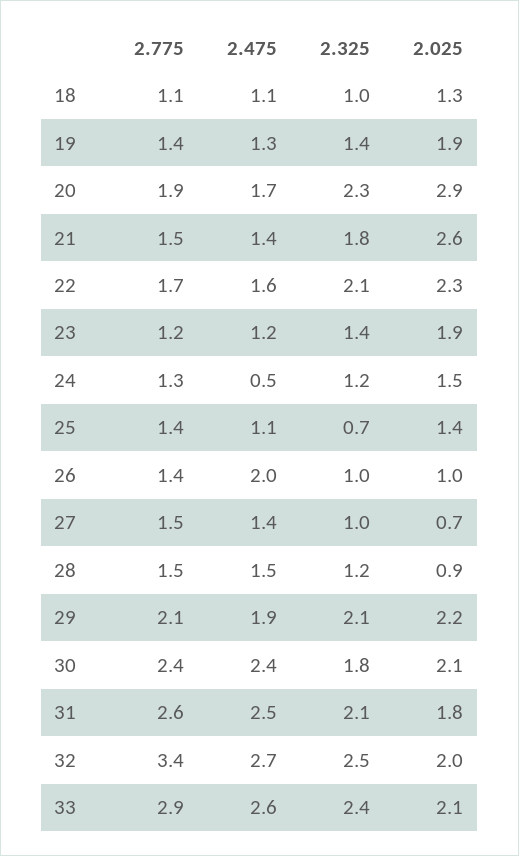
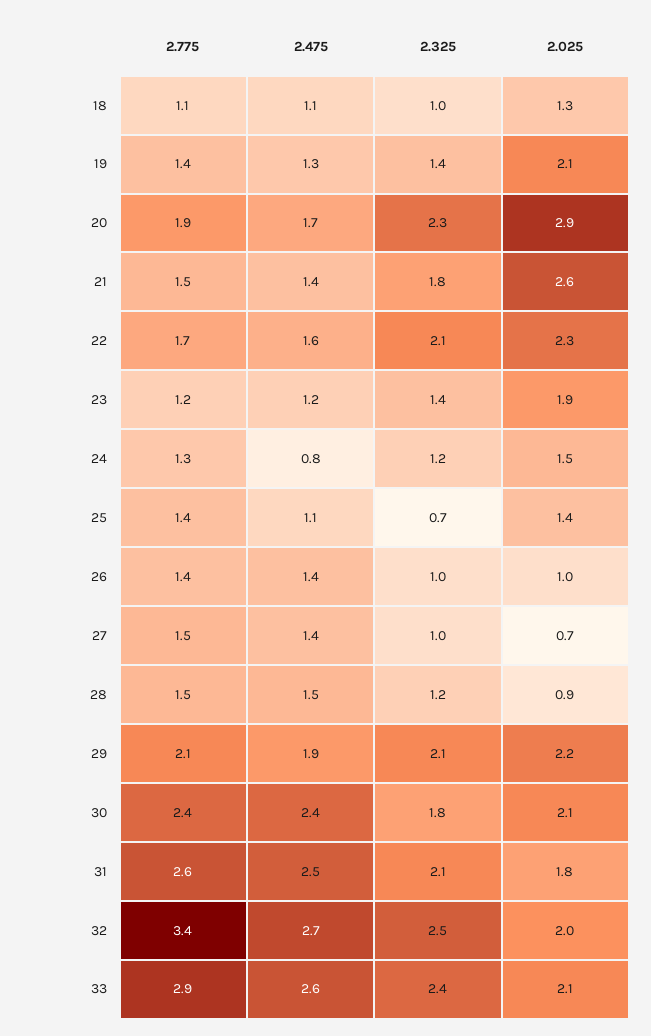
2.025, 19: 1.9 -> 2.1
2.475, 24: 0.5 -> 0.8
2.475, 26: 2 -> 1.4

